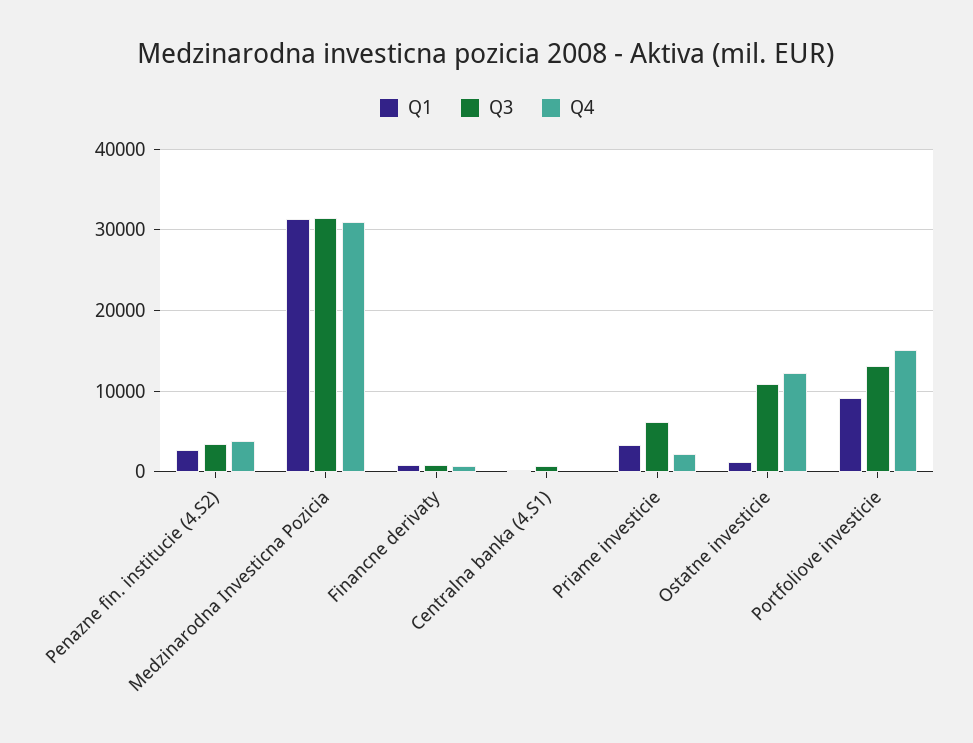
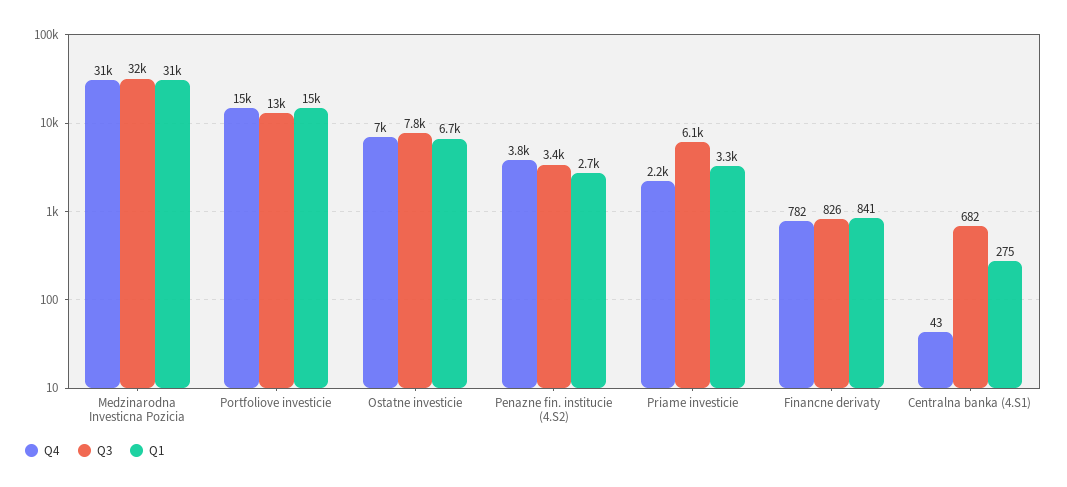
Q1, Ostatne investicie: 1000 -> 6700
Q3, Ostatne investicie: 11000 -> 7800
Q4, Ostatne investicie: 12000 -> 7000
Q1, Portfoliove investicie: 9000 -> 15000

